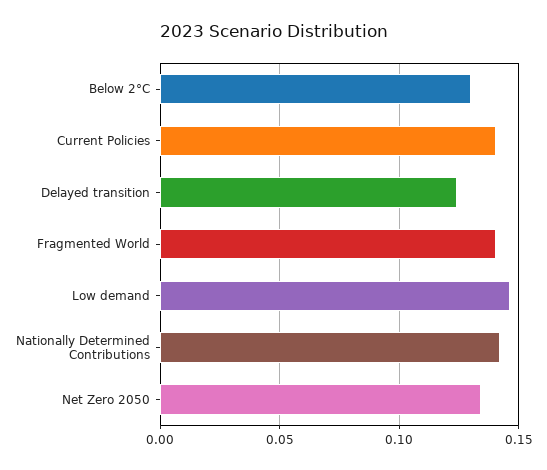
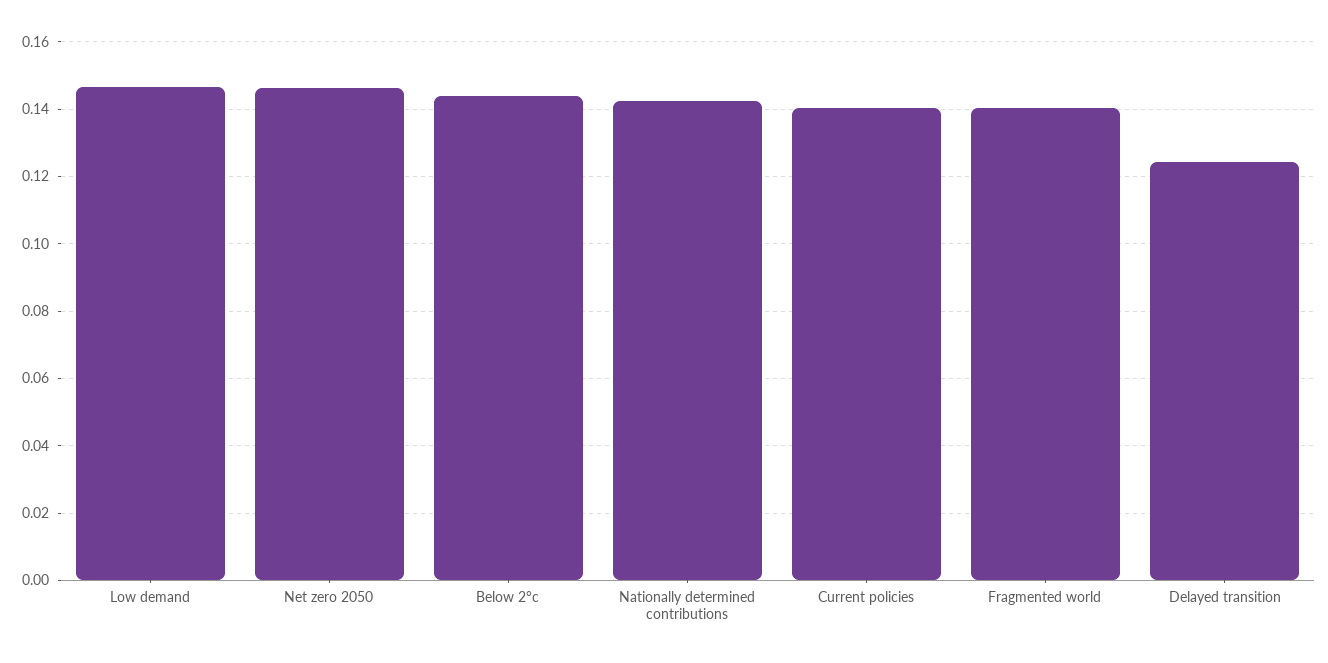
Below 2°C: 0.13 -> 0.144
Net Zero 2050: 0.135 -> 0.146

